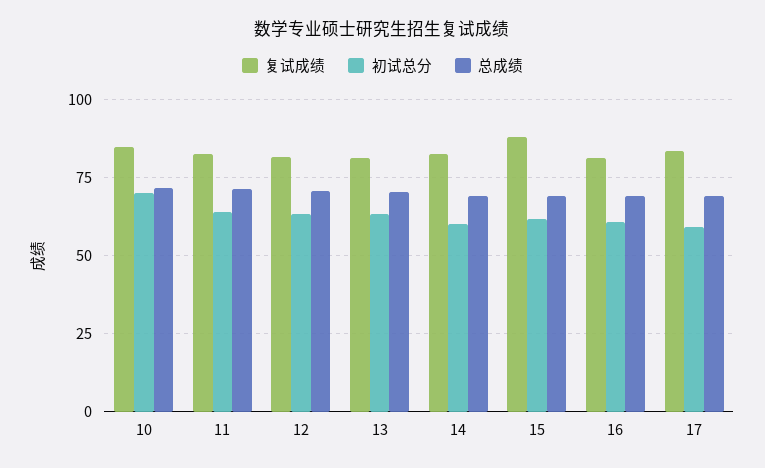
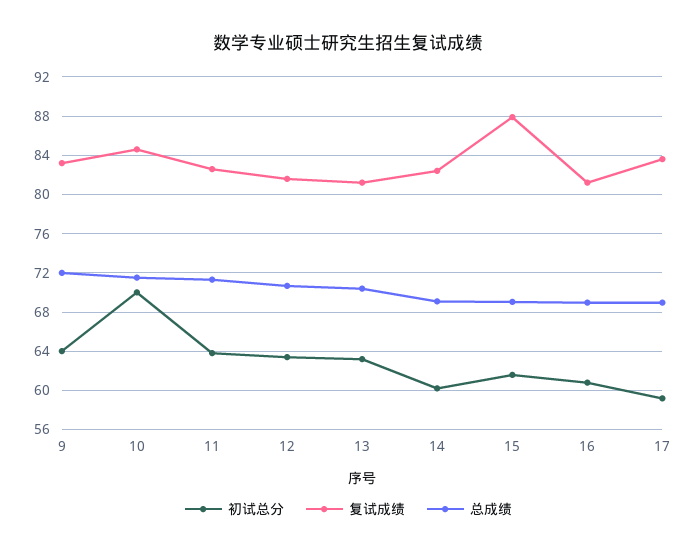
初试总分, 9: none -> 64
复试成绩, 9: none -> 83
总成绩, 9: none -> 72

